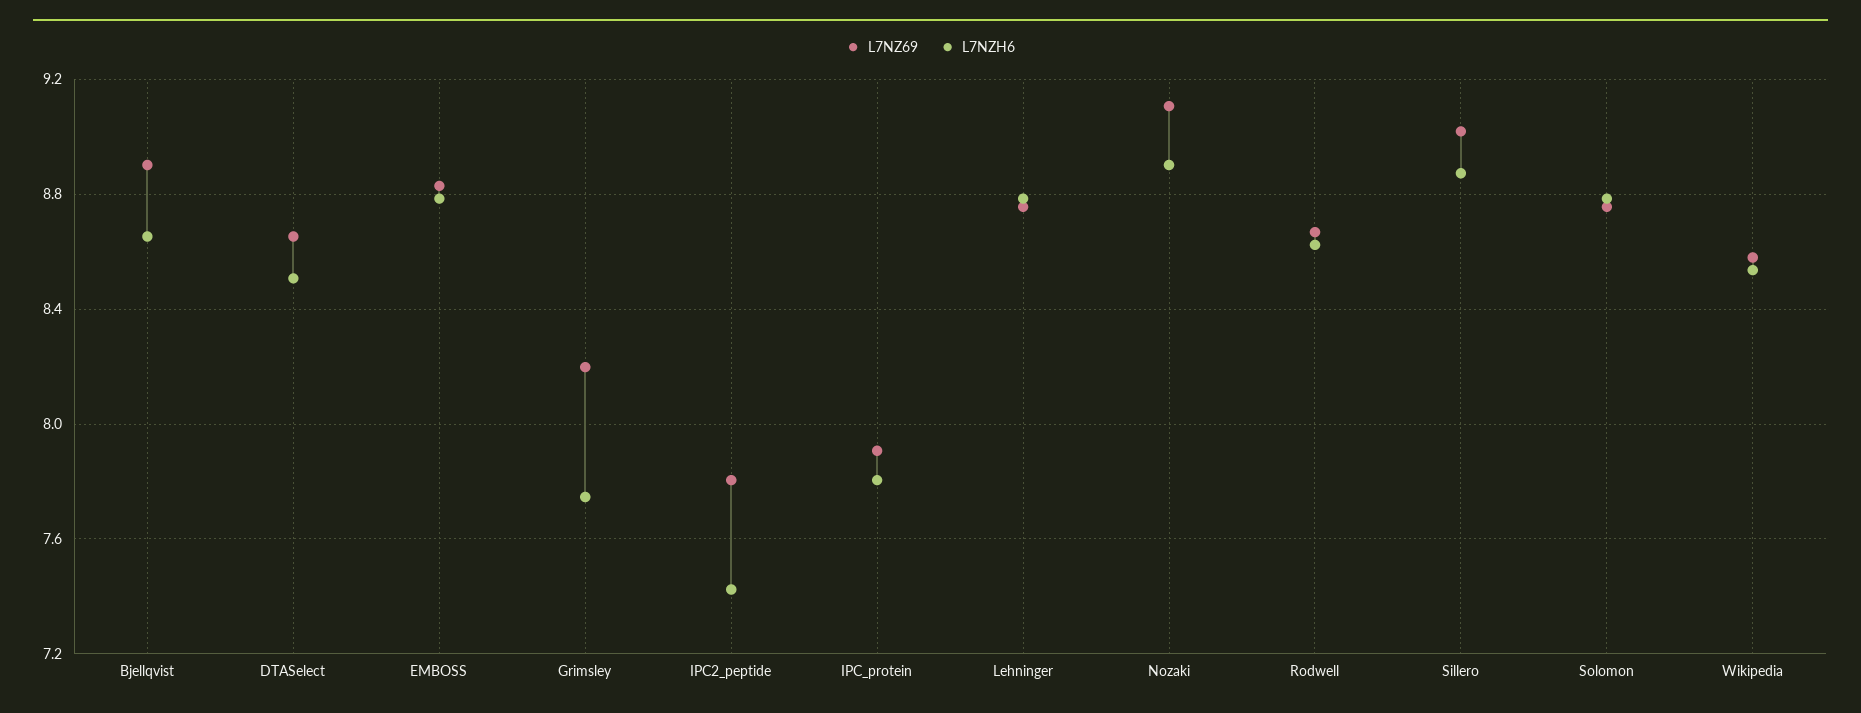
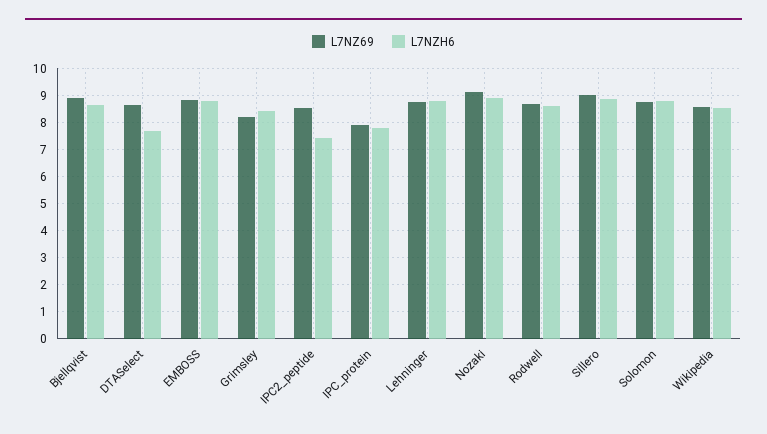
L7NZH6, DTASelect: 8.5 -> 7.75
L7NZH6, Grimsley: 7.75 -> 8.5
L7NZ69, IPC2_peptide: 7.8 -> 8.5

